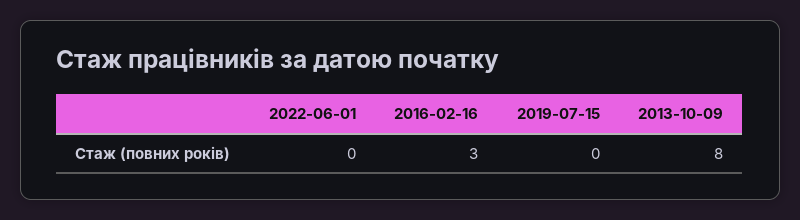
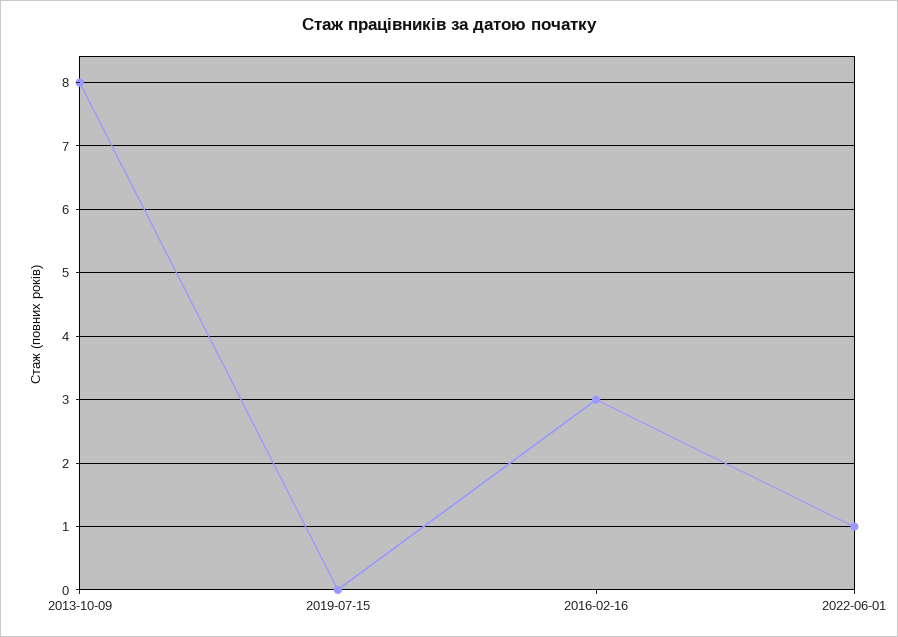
2022-06-01: 0 -> 1

